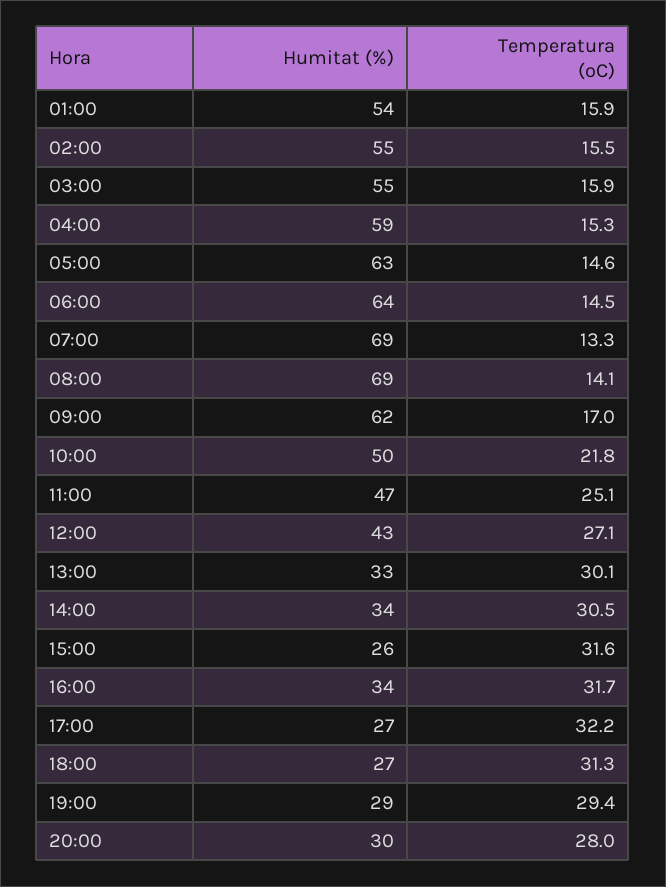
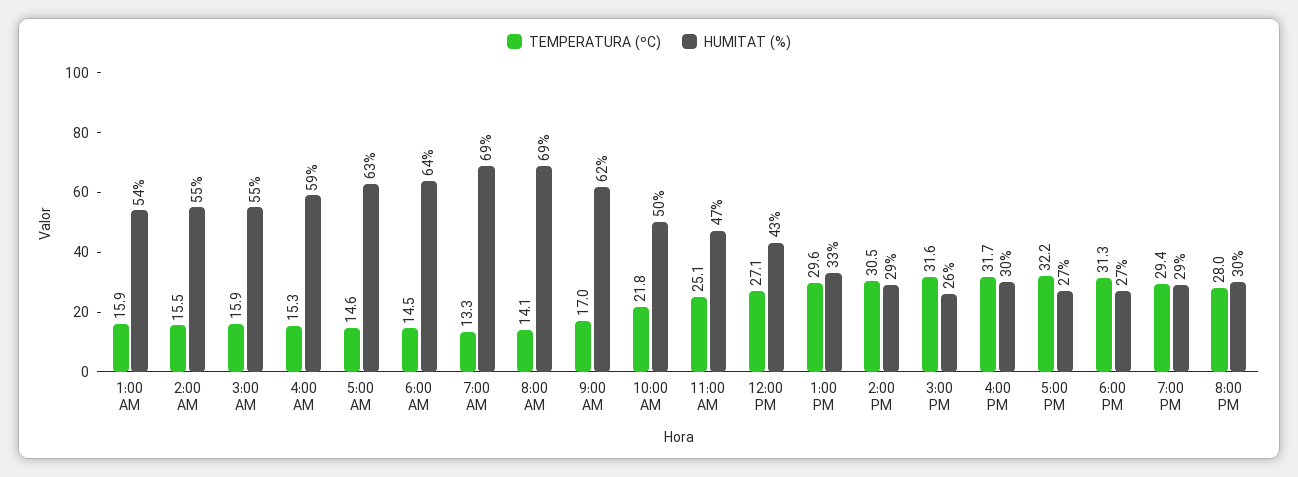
Temperatura (ºC), 13:00: 30.1 -> 29.6
Humitat (%), 14:00: 34 -> 29
Humitat (%), 16:00: 34 -> 30

